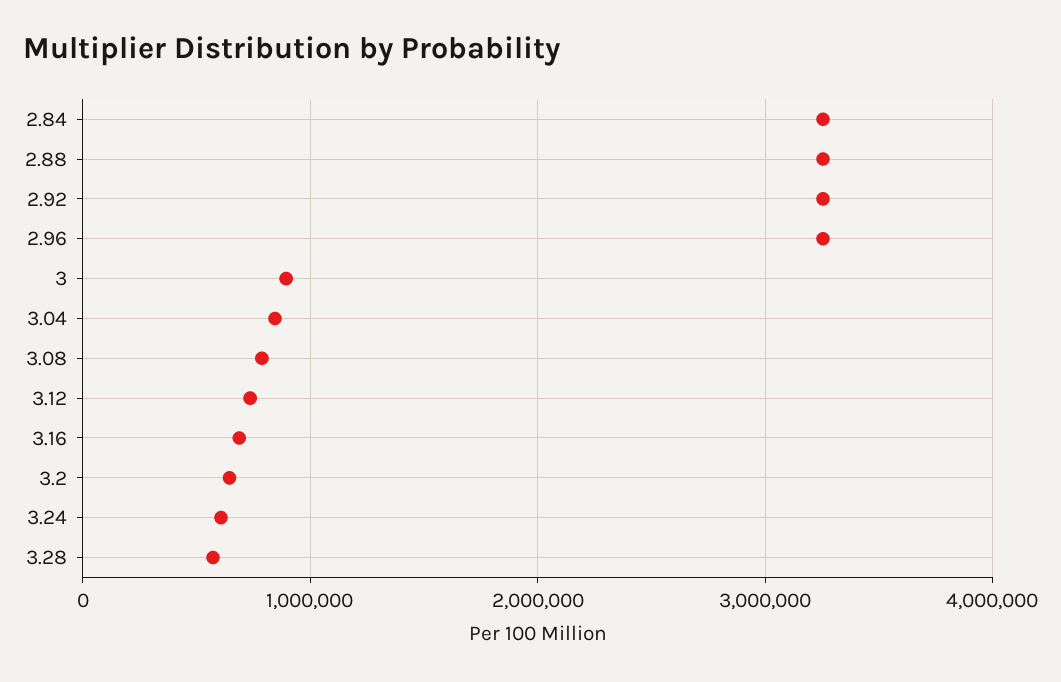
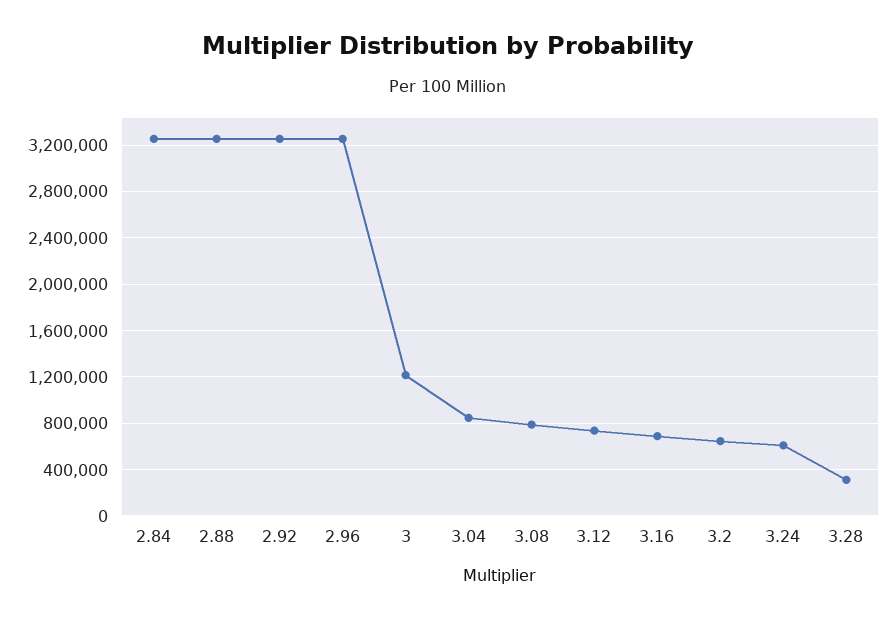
3: 900000 -> 1200000
3.28: 600000 -> 300000

